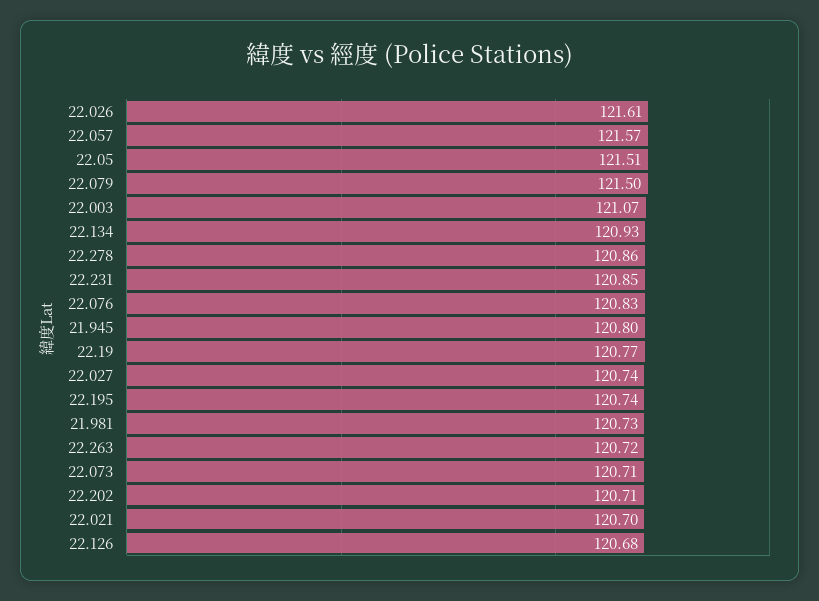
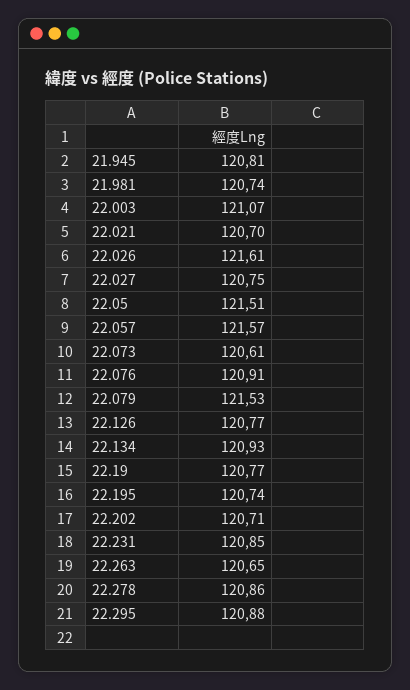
22.079: 121.5 -> 121.53
22.076: 120.83 -> 120.91
21.945: 120.8 -> 120.81
22.027: 120.74 -> 120.75
21.981: 120.73 -> 120.74
22.263: 120.72 -> 120.65
22.073: 120.71 -> 120.61
22.126: 120.68 -> 120.77
22.295: none -> 120.88

